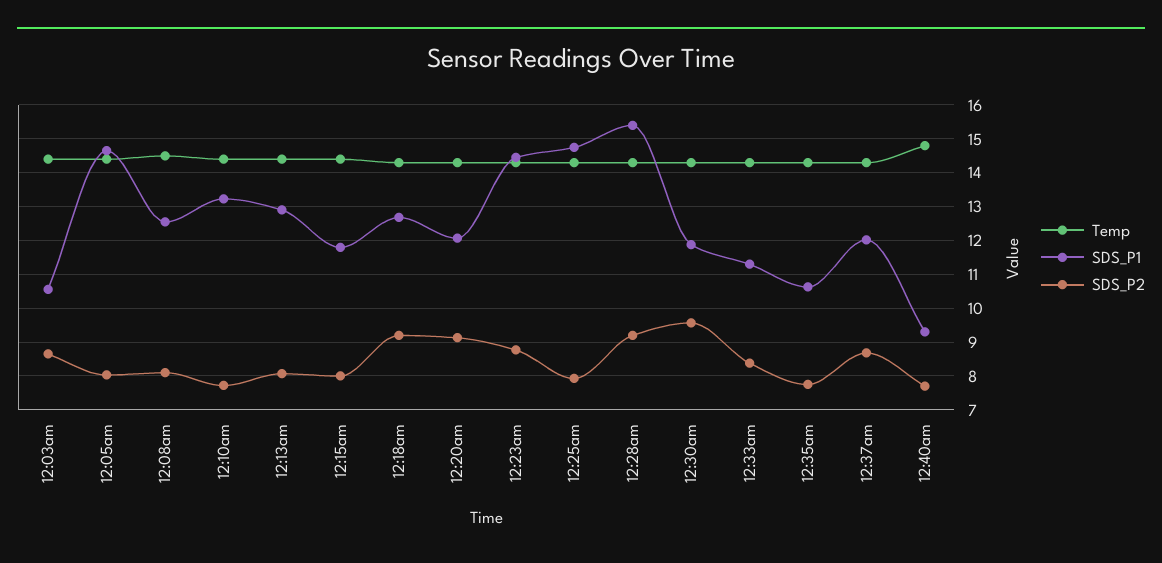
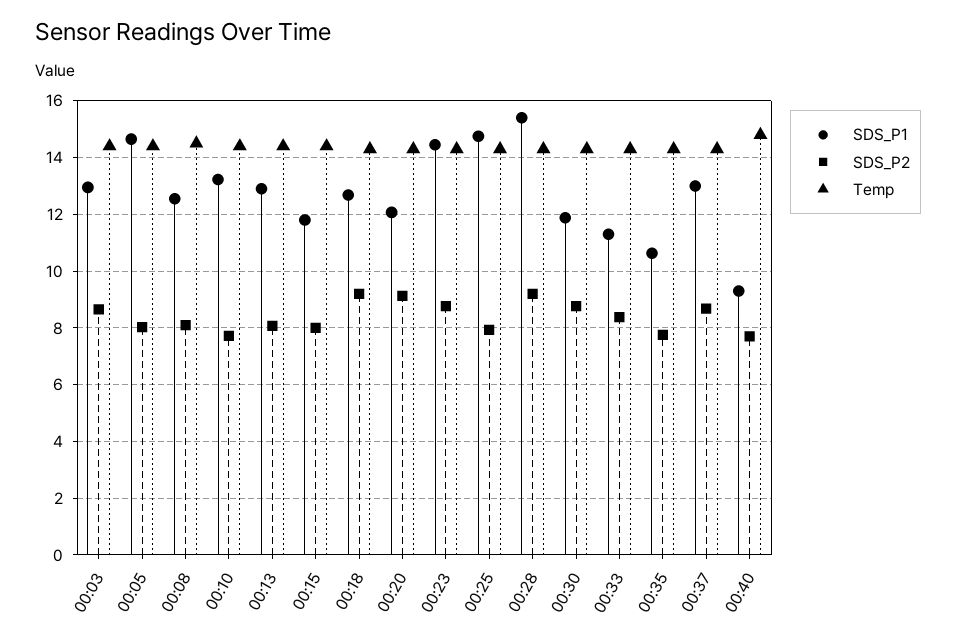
SDS_P1, 12:03am: 10.6 -> 13
SDS_P2, 12:30am: 9.6 -> 8.75
SDS_P1, 12:37am: 12 -> 13

